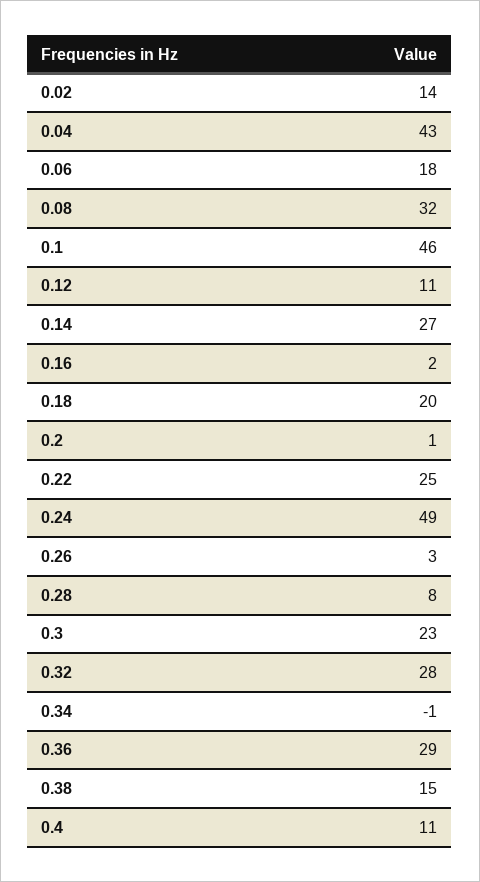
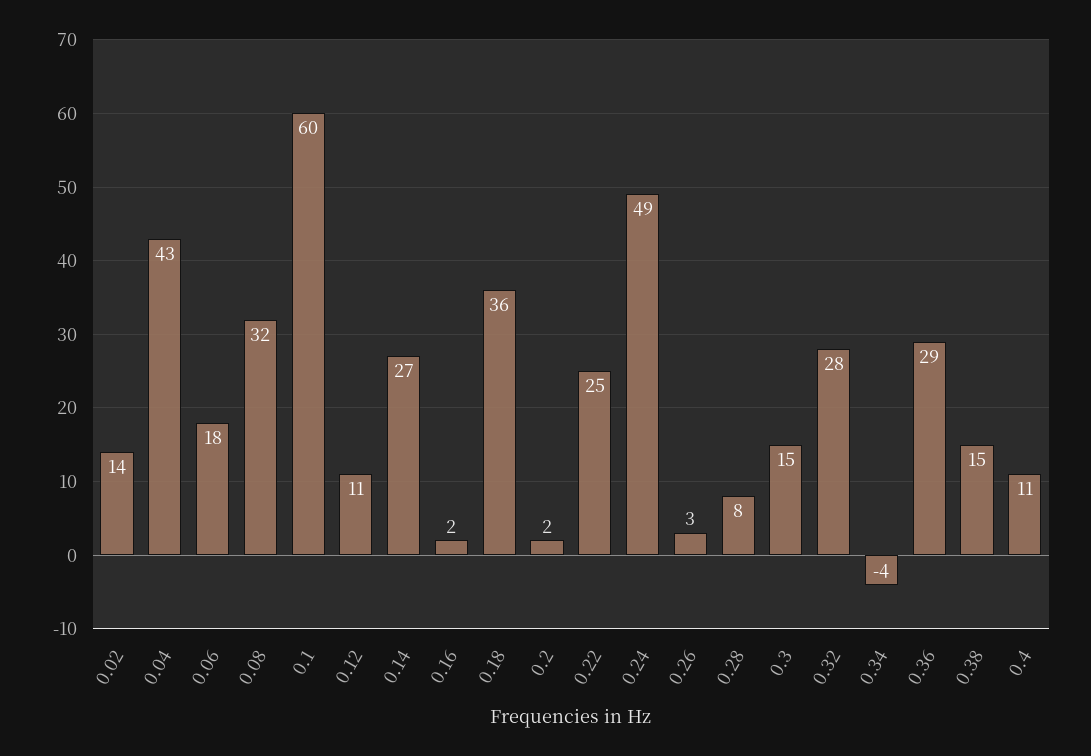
0.1: 46 -> 60
0.18: 20 -> 36
0.2: 1 -> 2
0.3: 23 -> 15
0.34: -1 -> -4

